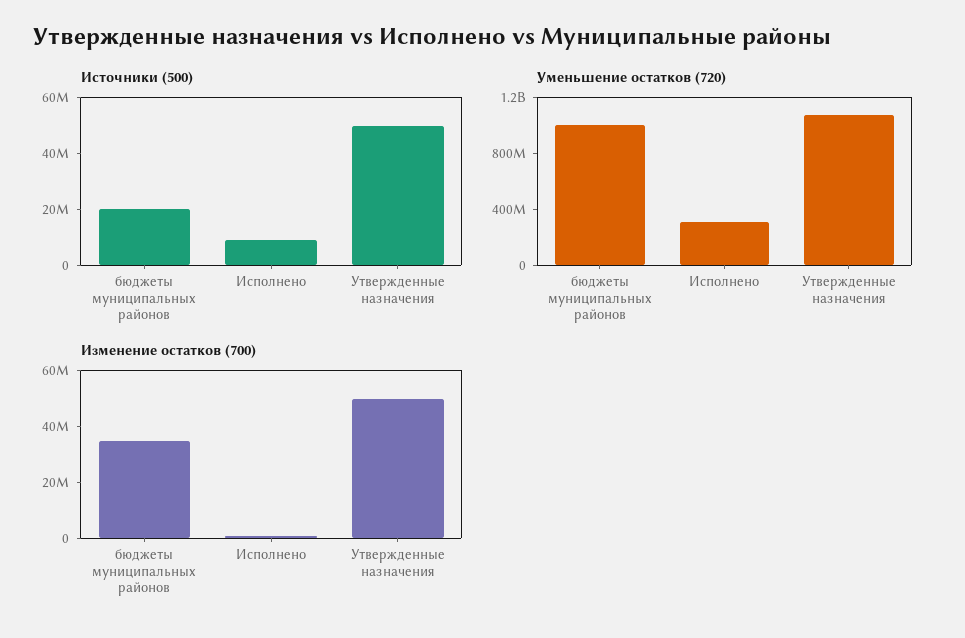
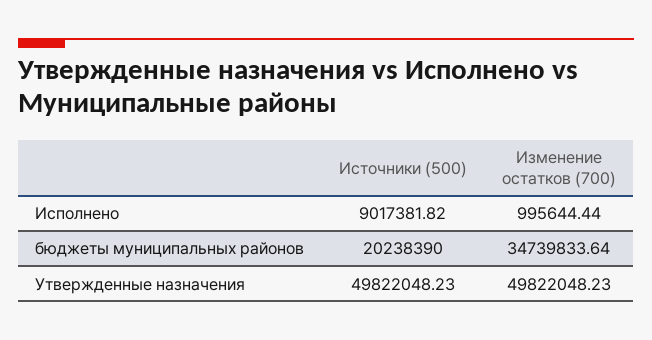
Уменьшение остатков (720), бюджеты муниципальных районов: 1000000000 -> none
Уменьшение остатков (720), Исполнено: 300000000 -> none
Уменьшение остатков (720), Утвержденные назначения: 1100000000 -> none

